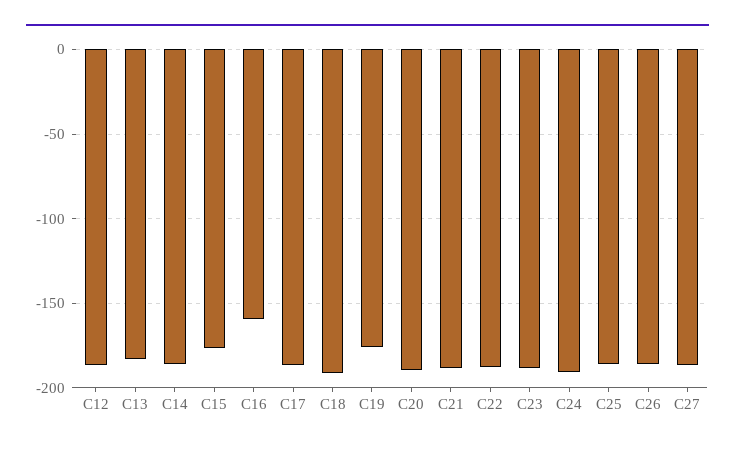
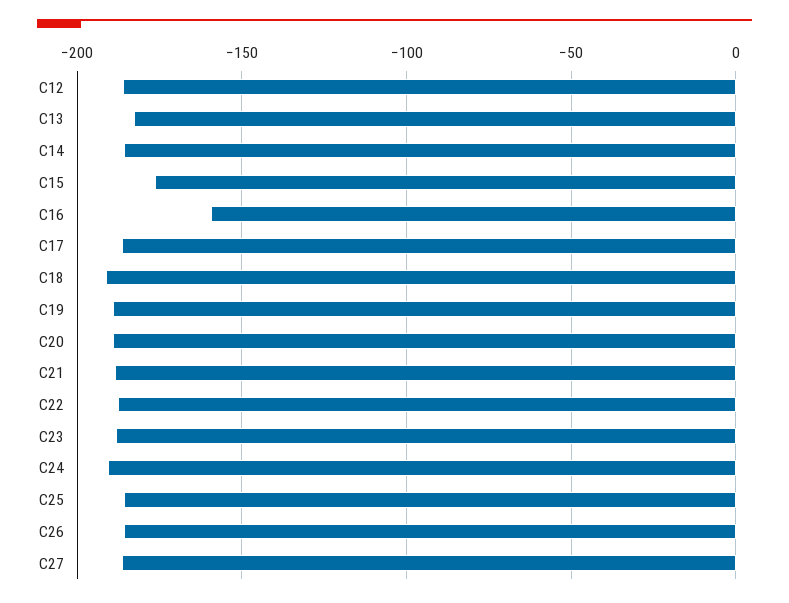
C19: -175 -> -190

